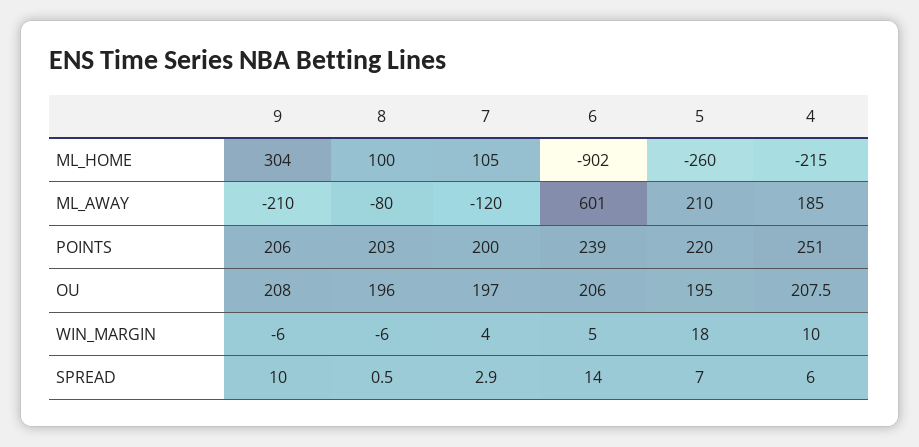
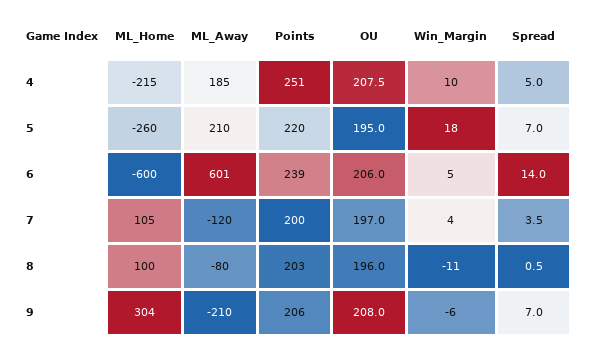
6, ML_HOME: -902 -> -600
8, WIN_MARGIN: -6 -> -11
9, SPREAD: 10 -> 7
7, SPREAD: 2.9 -> 3.5
4, SPREAD: 6 -> 5

